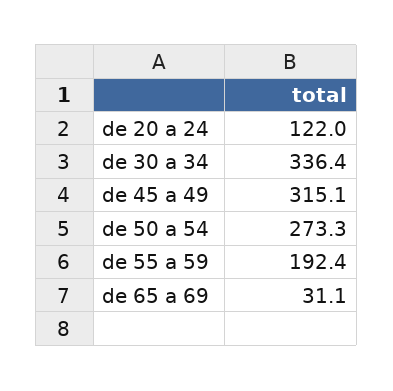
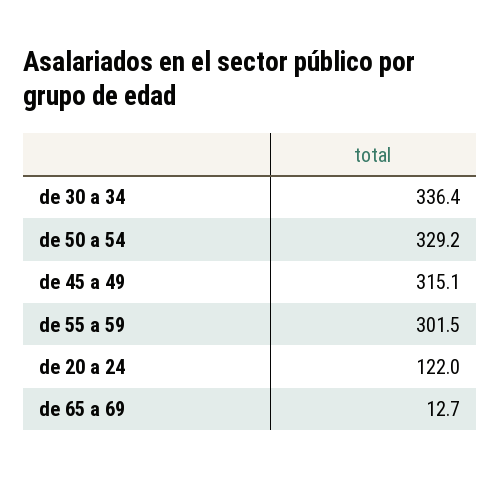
de 50 a 54: 273.3 -> 329.2
de 55 a 59: 192.4 -> 301.5
de 65 a 69: 31.1 -> 12.7

